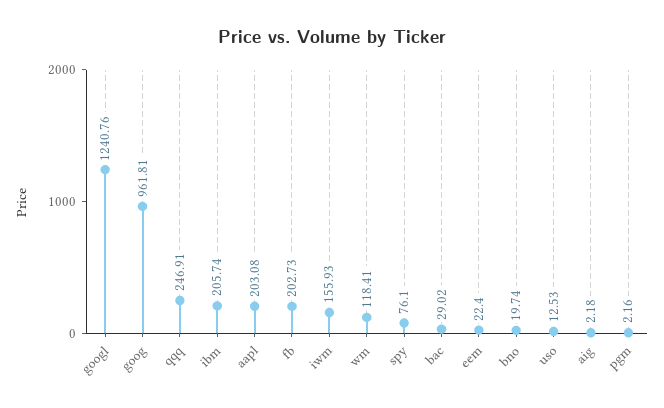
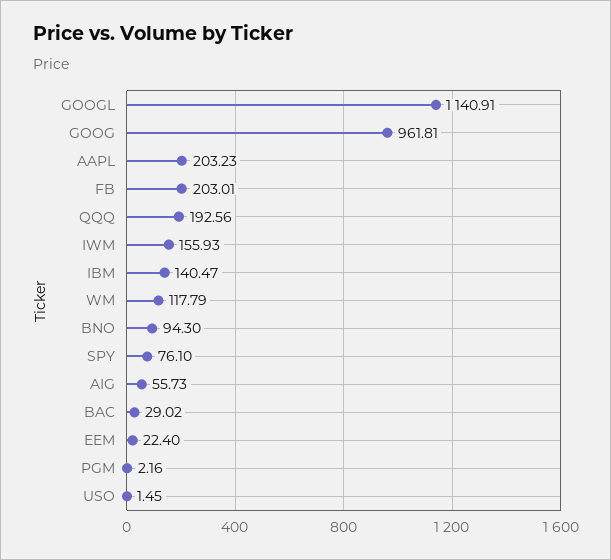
googl: 1240.76 -> 1140.91
qqq: 246.91 -> 192.56
ibm: 205.74 -> 140.47
aapl: 203.08 -> 203.23
fb: 202.73 -> 203.01
wm: 118.41 -> 117.79
bno: 19.74 -> 94.3
uso: 12.53 -> 1.45
aig: 2.18 -> 55.73

